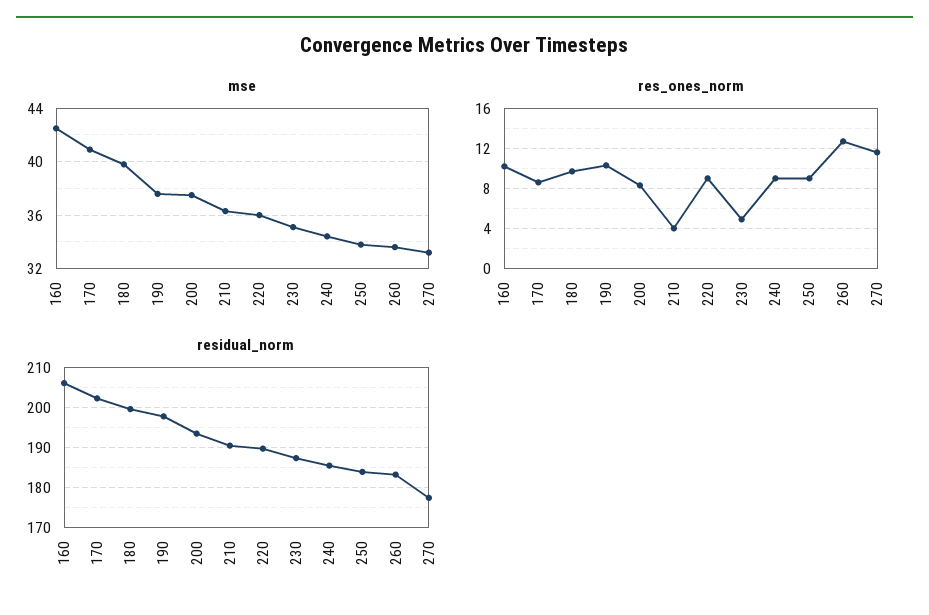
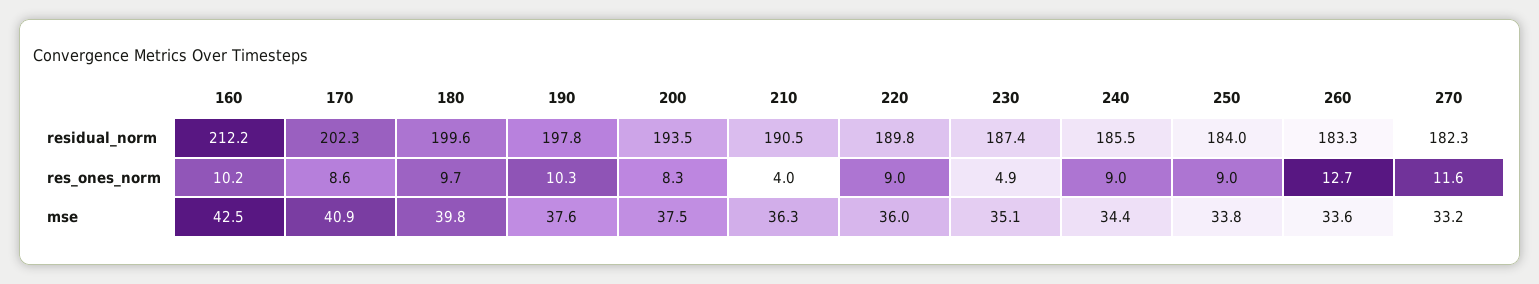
residual_norm, 160: 206 -> 212.2
residual_norm, 270: 178 -> 182.3

